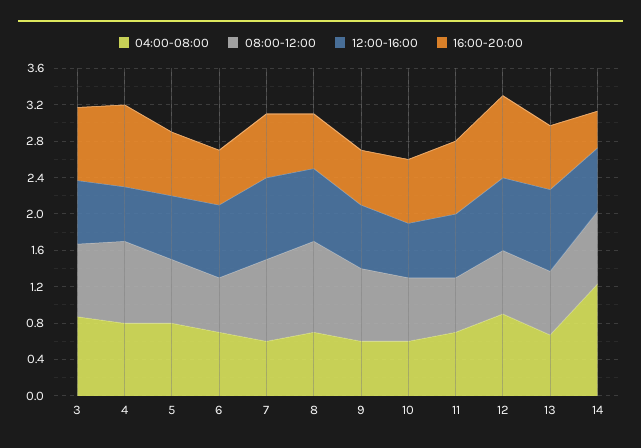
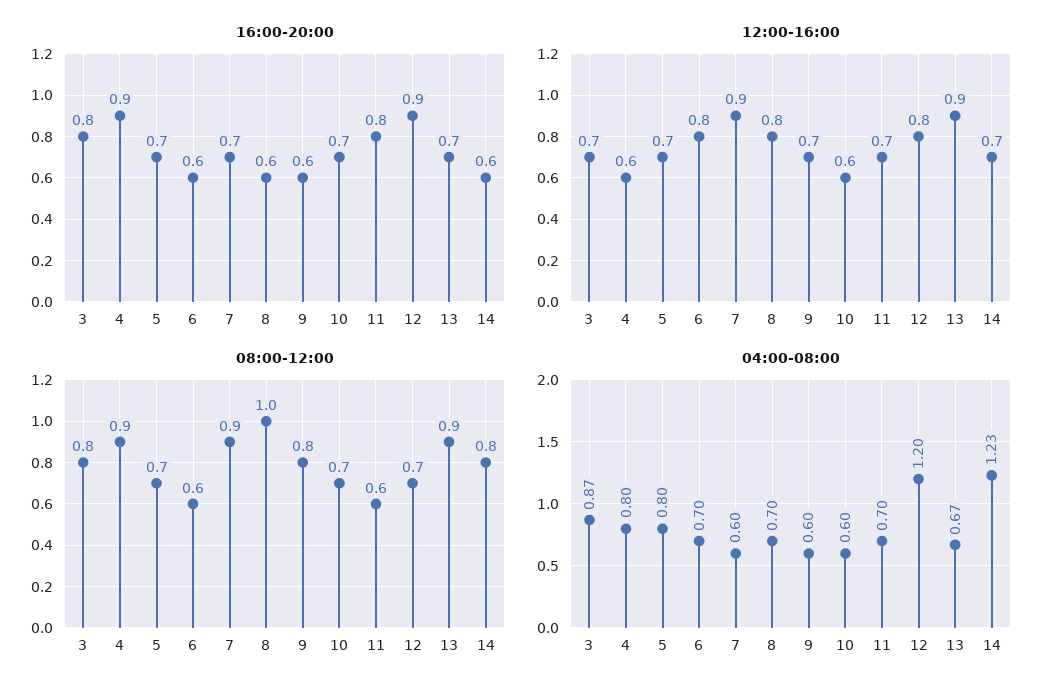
04:00-08:00, 12: 0.9 -> 1.2
08:00-12:00, 13: 0.7 -> 0.9
16:00-20:00, 14: 0.4 -> 0.6

